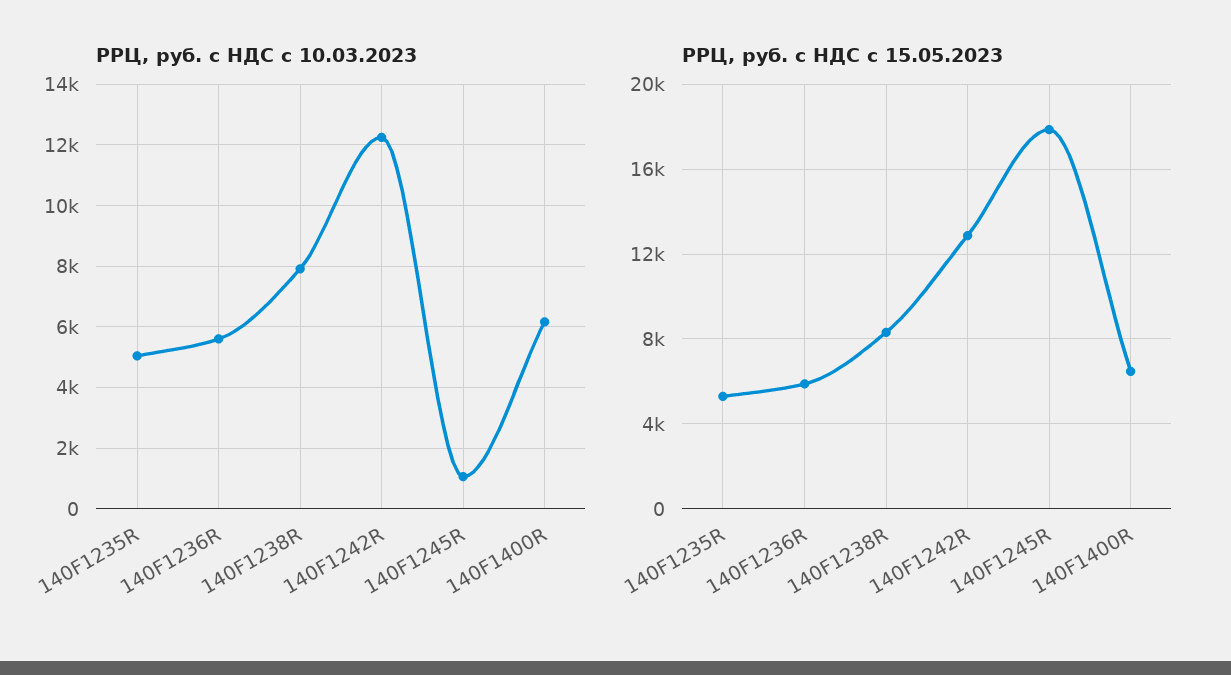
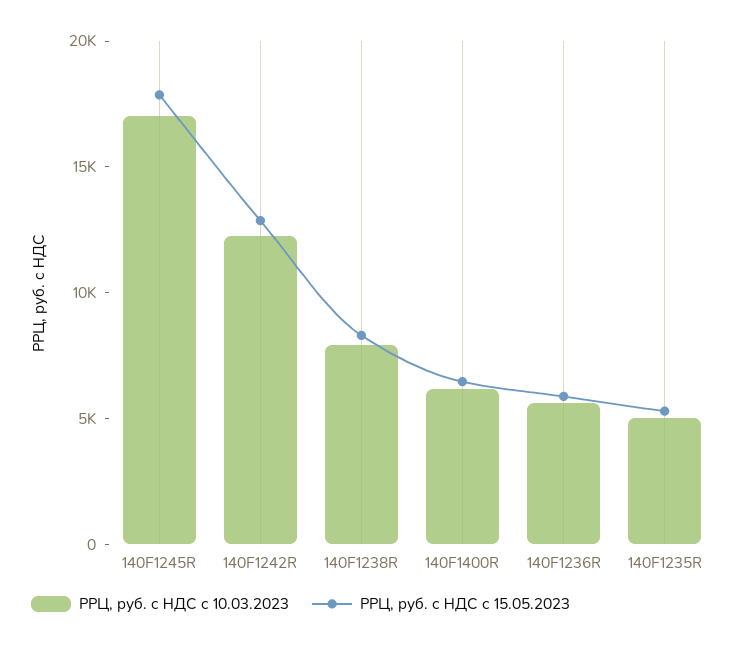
РРЦ, руб. с НДС с 10.03.2023, 140F1245R: 1000 -> 17000

